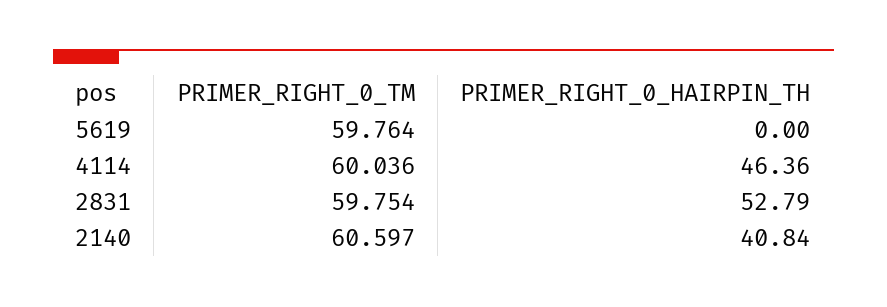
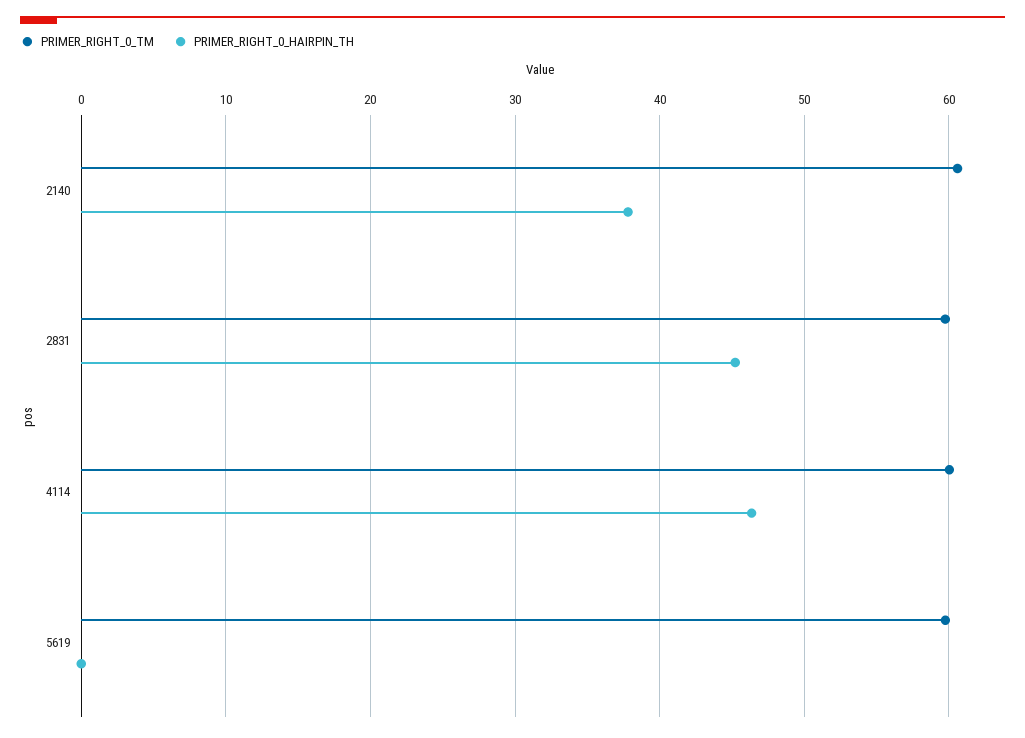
PRIMER_RIGHT_0_HAIRPIN_TH, 2831: 52.79 -> 45
PRIMER_RIGHT_0_HAIRPIN_TH, 2140: 40.84 -> 38

